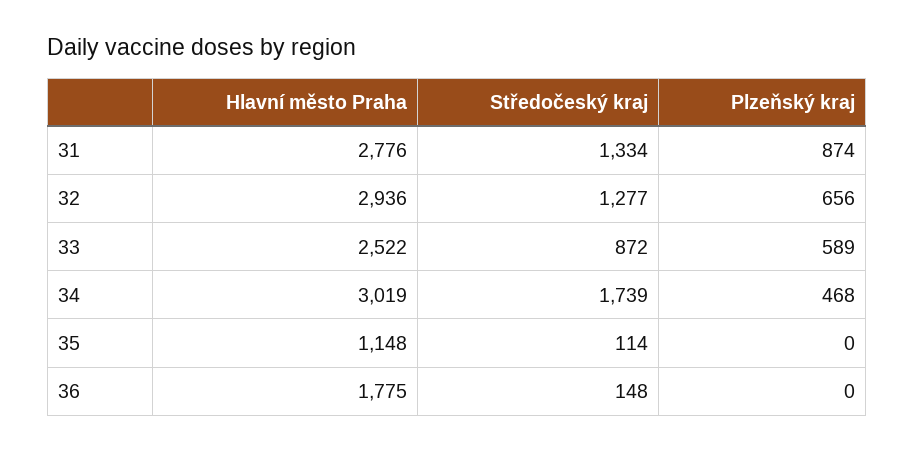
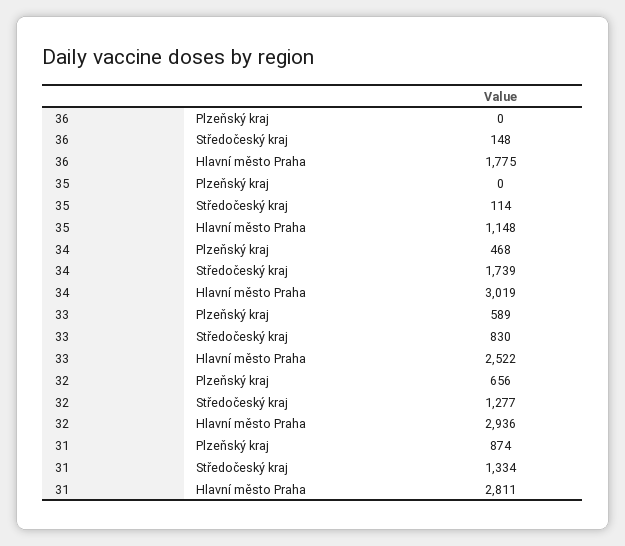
Hlavní město Praha, 31: 2776 -> 2811
Středočeský kraj, 33: 872 -> 830

